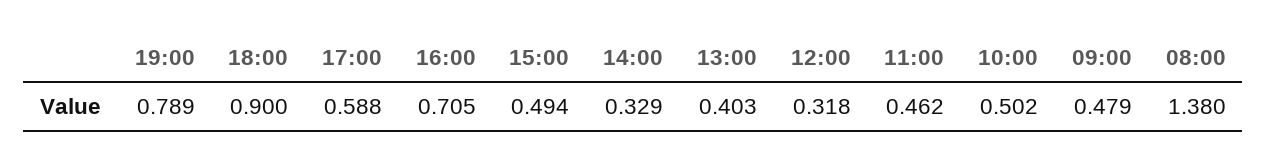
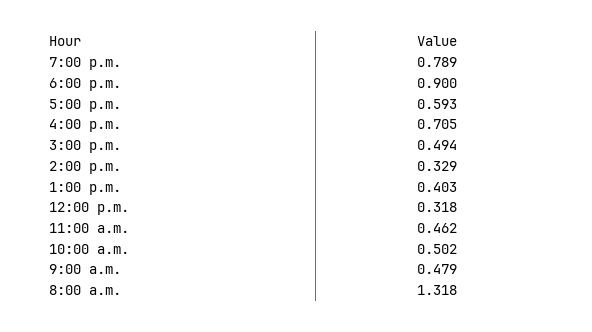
17:00: 0.588 -> 0.593
08:00: 1.38 -> 1.318

